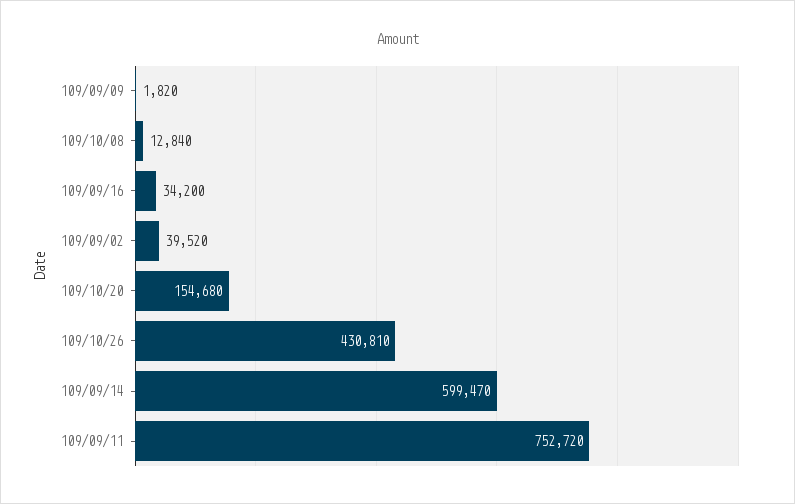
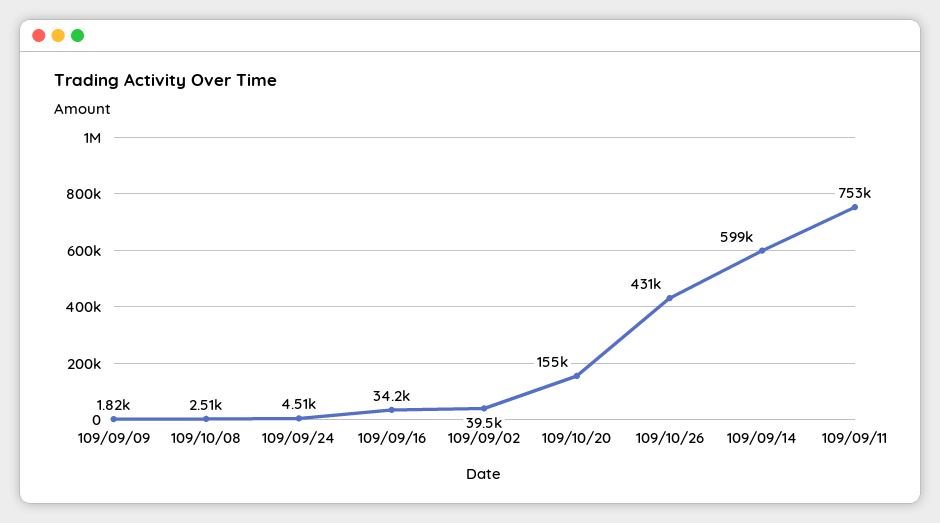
109/10/08: 12840 -> 2510
109/09/24: none -> 4510

